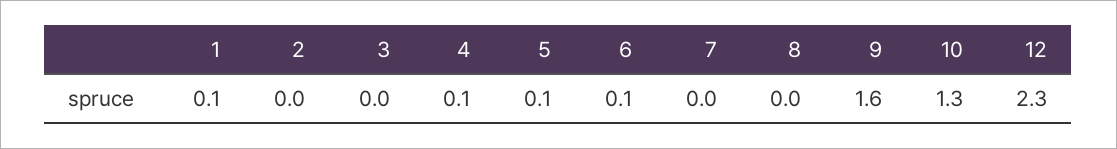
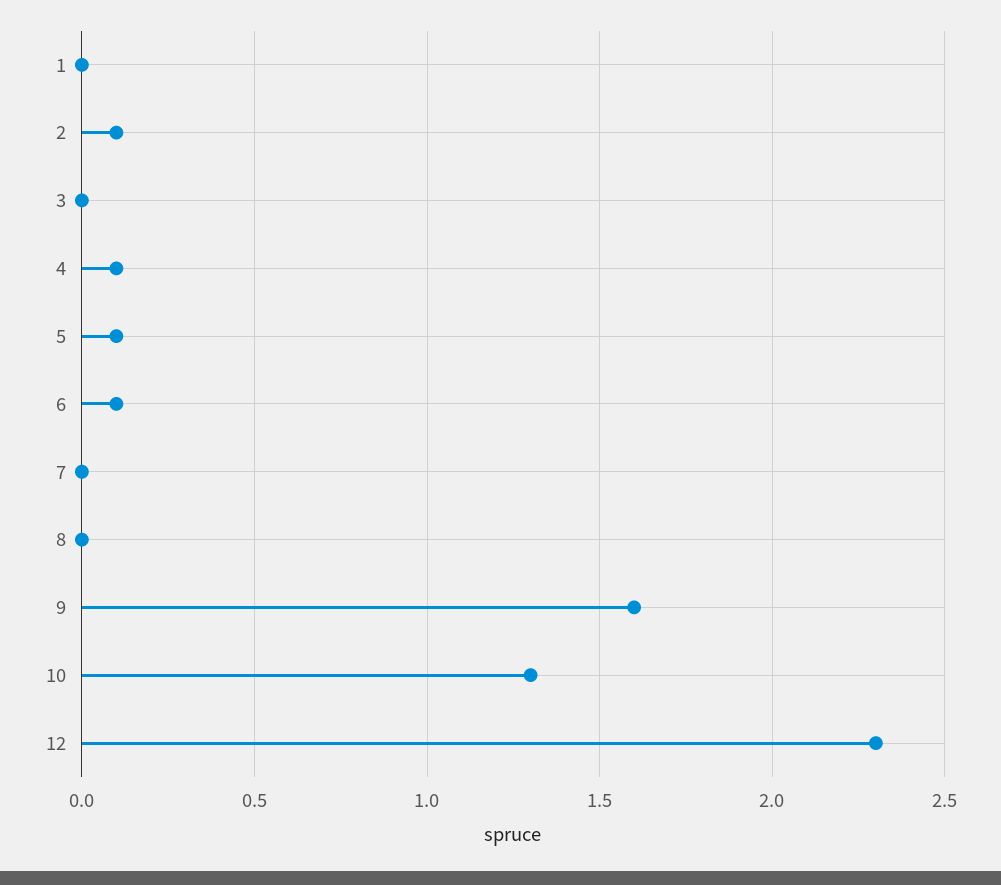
1: 0.1 -> 0
2: 0 -> 0.1

